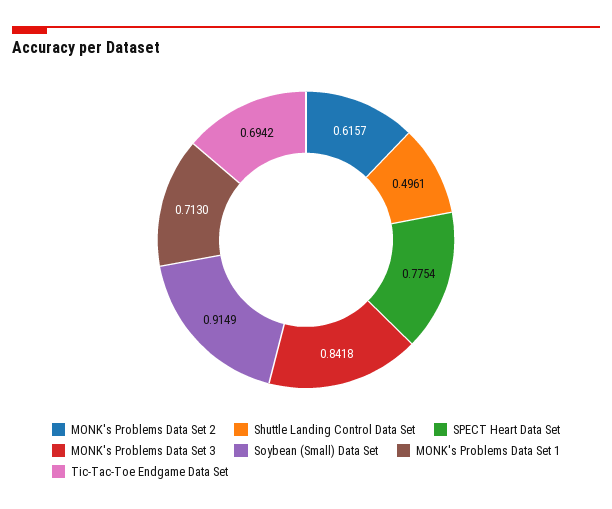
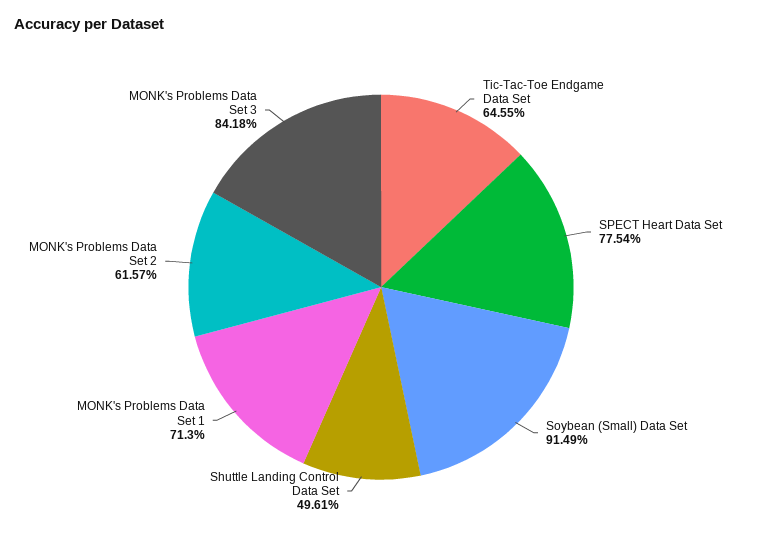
Tic-Tac-Toe Endgame Data Set: 0.6942 -> 0.6455

